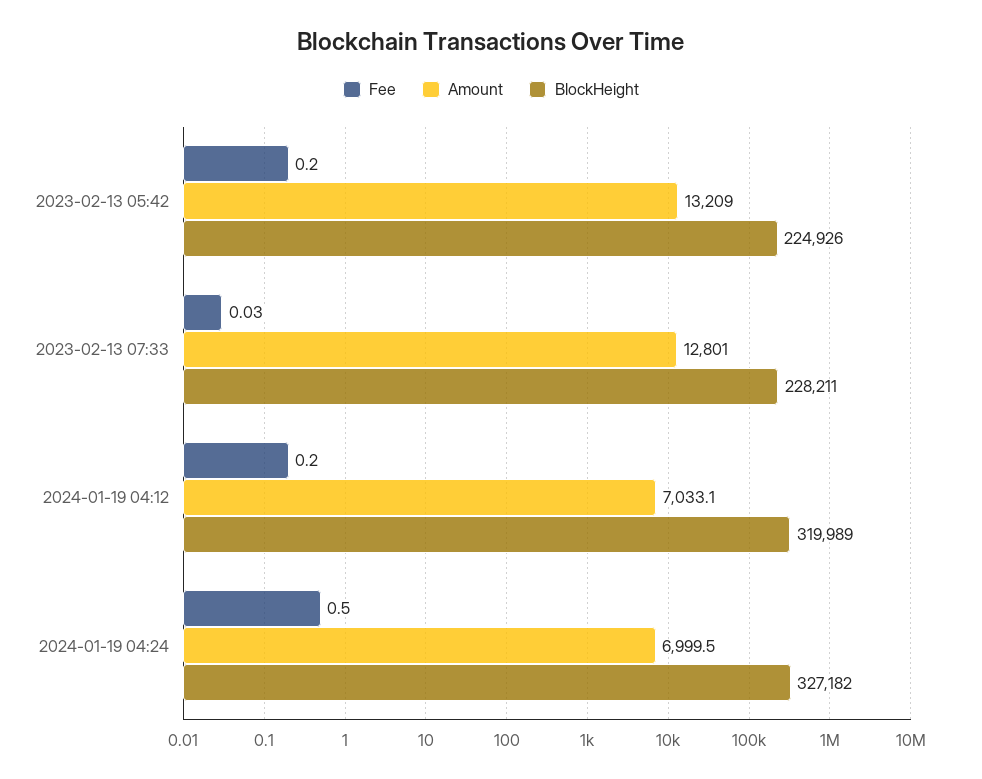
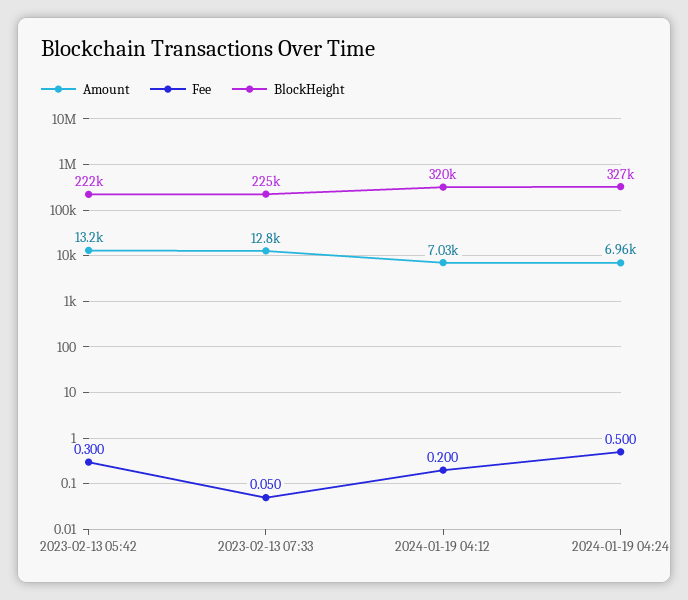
Fee, 2023-02-13 05:42: 0.2 -> 0.3
BlockHeight, 2023-02-13 05:42: 224926 -> 222000
Fee, 2023-02-13 07:33: 0.03 -> 0.05
BlockHeight, 2023-02-13 07:33: 228211 -> 225000
Amount, 2024-01-19 04:24: 6999.5 -> 6960

